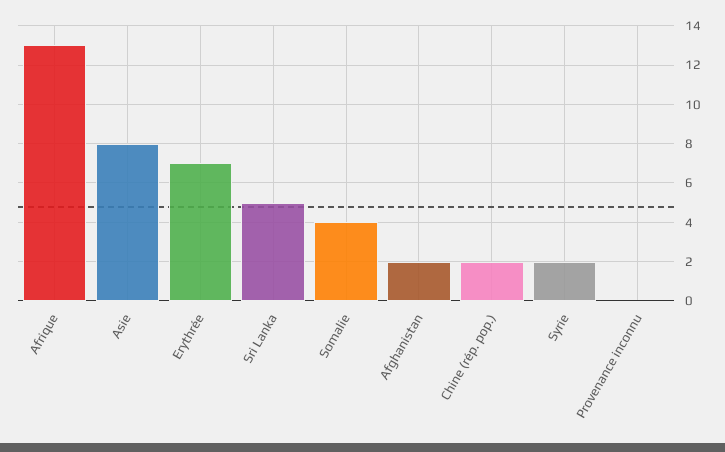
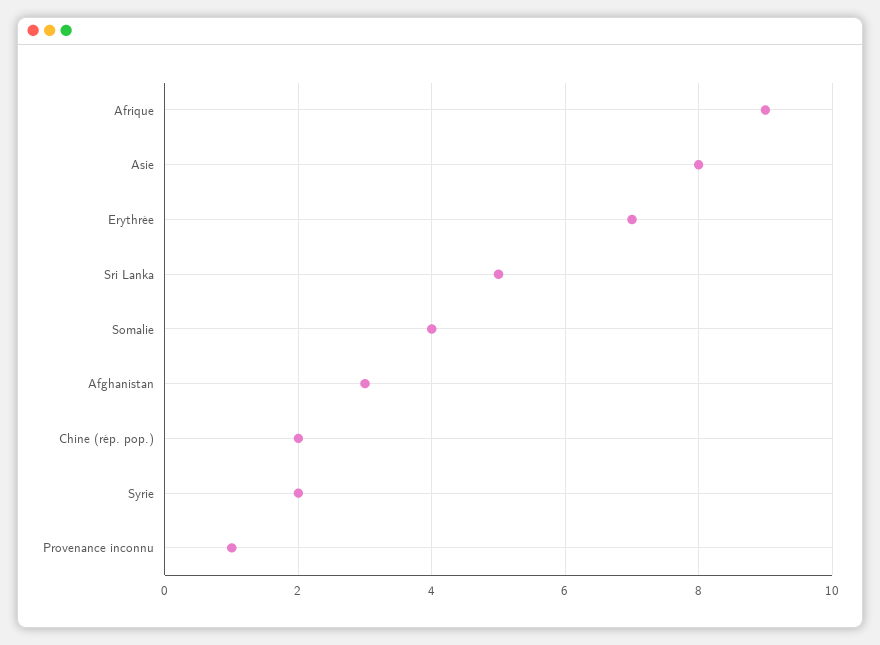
Afrique: 13 -> 9
Afghanistan: 2 -> 3
Provenance inconnu: 0 -> 1

